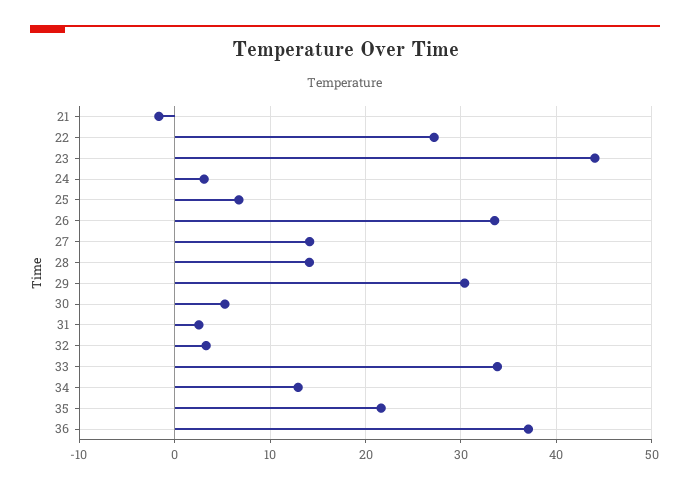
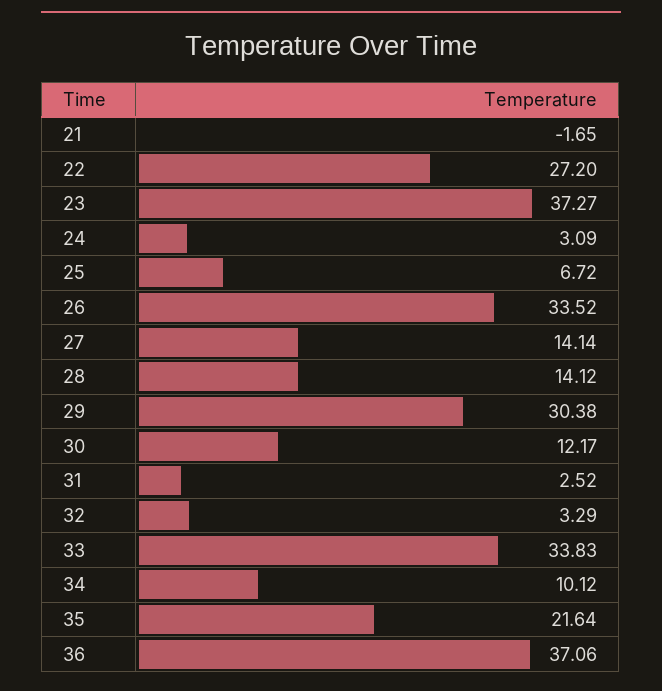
23: 44 -> 37.27
30: 5 -> 12.17
34: 13 -> 10.12

